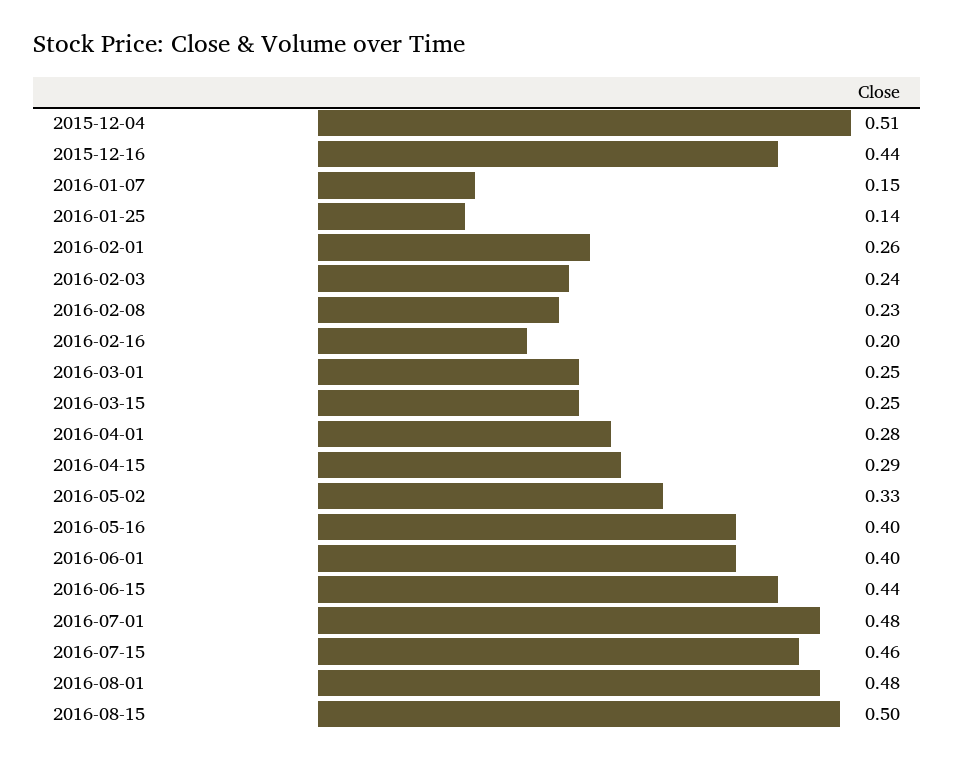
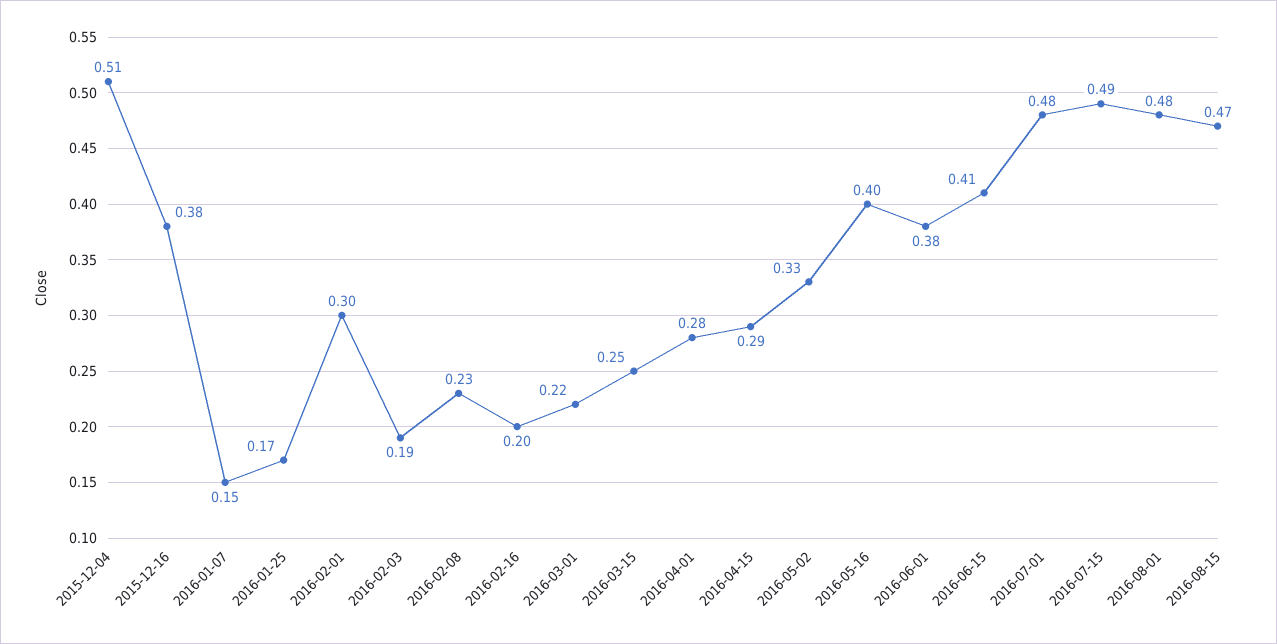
2015-12-16: 0.44 -> 0.38
2016-01-25: 0.14 -> 0.17
2016-02-01: 0.26 -> 0.3
2016-02-03: 0.24 -> 0.19
2016-03-01: 0.25 -> 0.22
2016-06-01: 0.4 -> 0.38
2016-06-15: 0.44 -> 0.41
2016-07-15: 0.46 -> 0.49
2016-08-15: 0.5 -> 0.47

